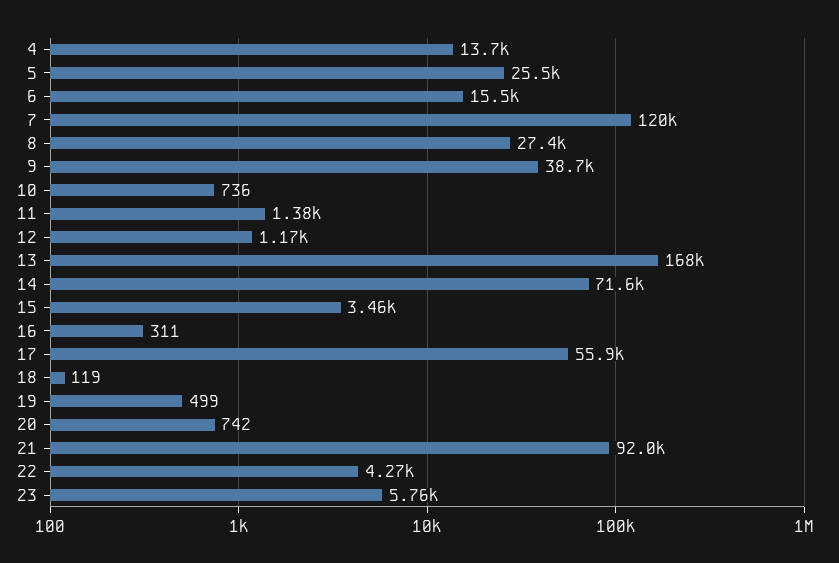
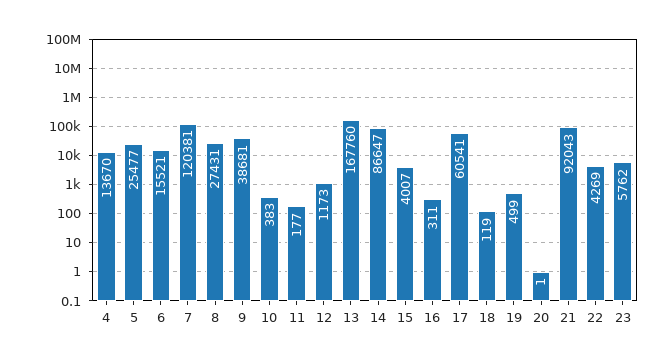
10: 736 -> 383
11: 1380 -> 177
14: 71600 -> 86647
15: 3460 -> 4007
17: 55900 -> 60541
20: 742 -> 1

